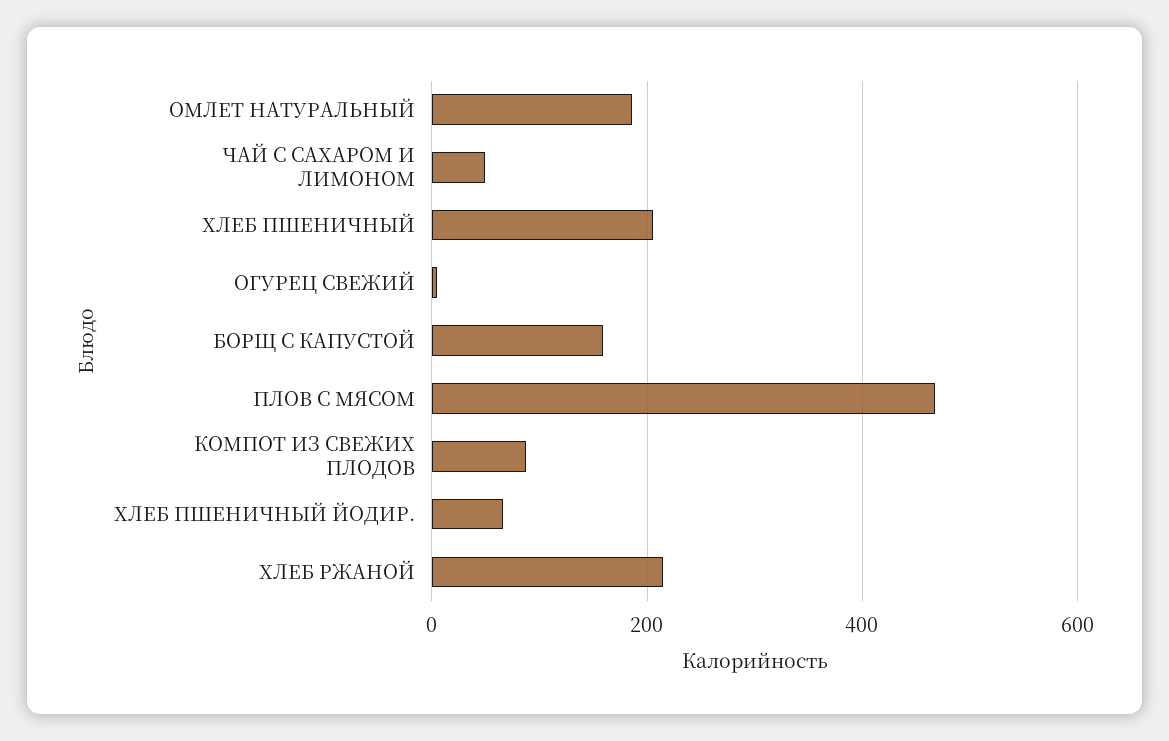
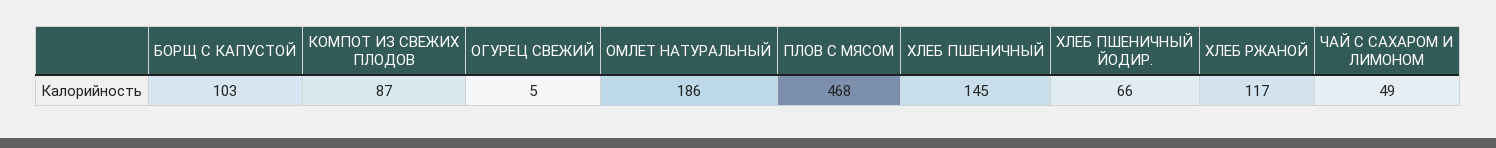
ХЛЕБ ПШЕНИЧНЫЙ: 200 -> 145
БОРЩ С КАПУСТОЙ: 160 -> 103
ХЛЕБ РЖАНОЙ: 220 -> 117

